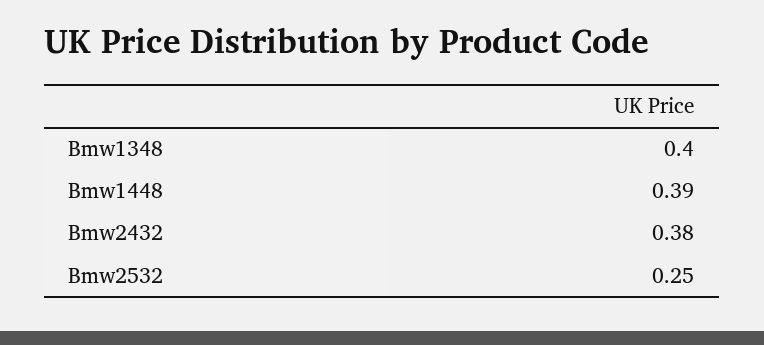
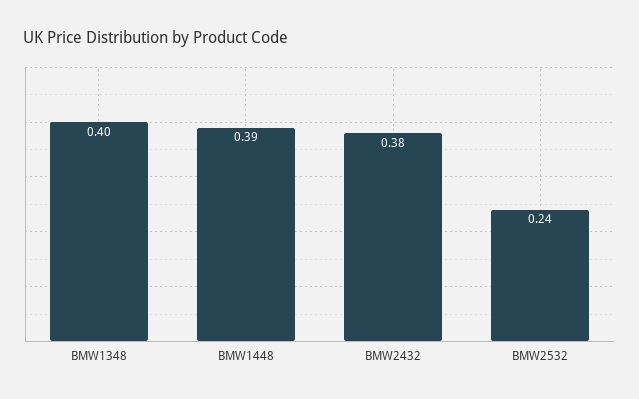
Bmw2532: 0.25 -> 0.24

